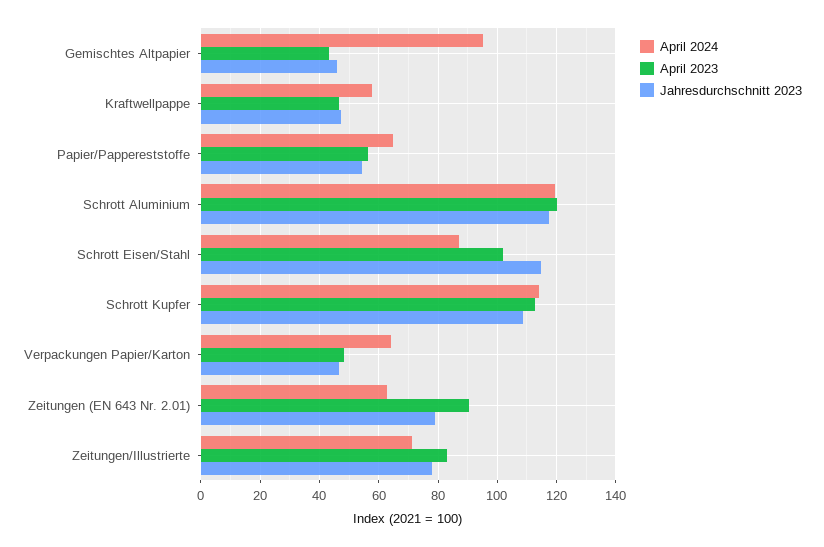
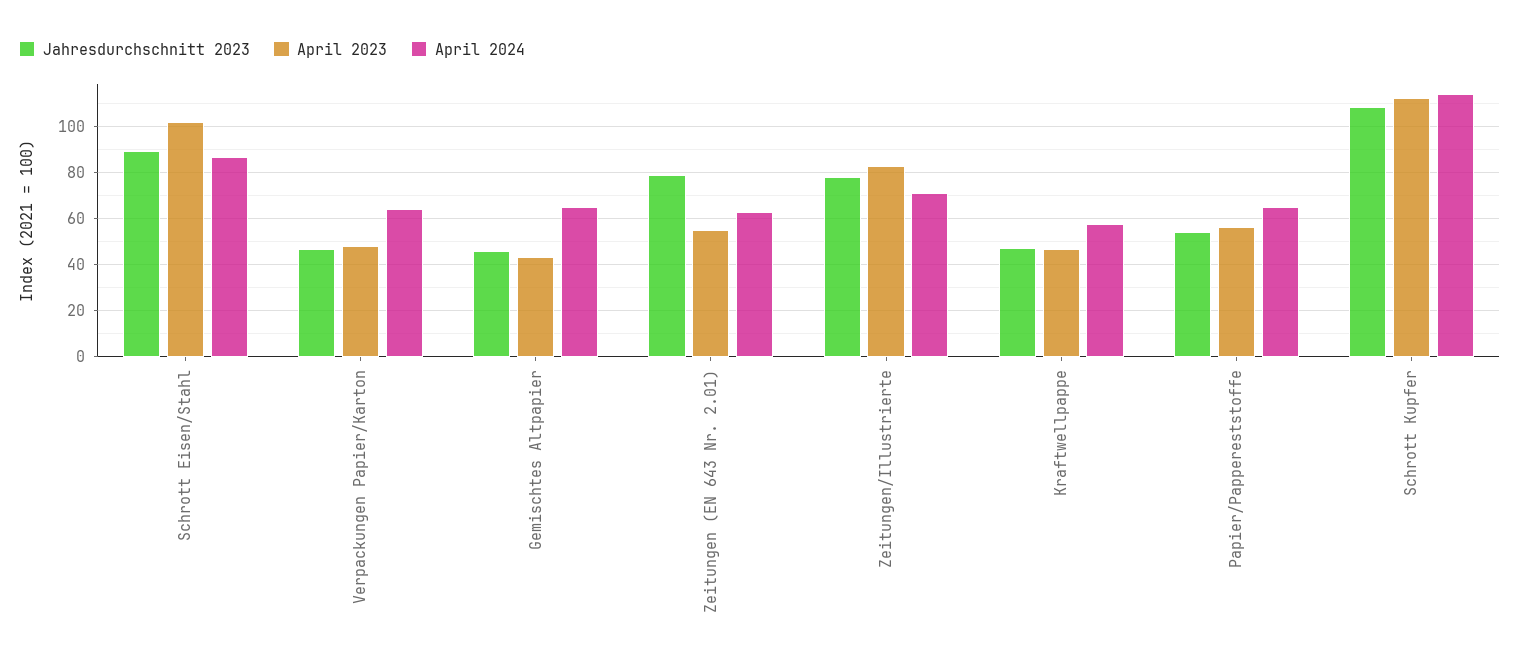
April 2024, Gemischtes Altpapier: 95 -> 65
April 2024, Schrott Aluminium: 120 -> none
April 2023, Schrott Aluminium: 120 -> none
Jahresdurchschnitt 2023, Schrott Aluminium: 117.5 -> none
Jahresdurchschnitt 2023, Schrott Eisen/Stahl: 115 -> 90
April 2023, Zeitungen (EN 643 Nr. 2.01): 90 -> 55

